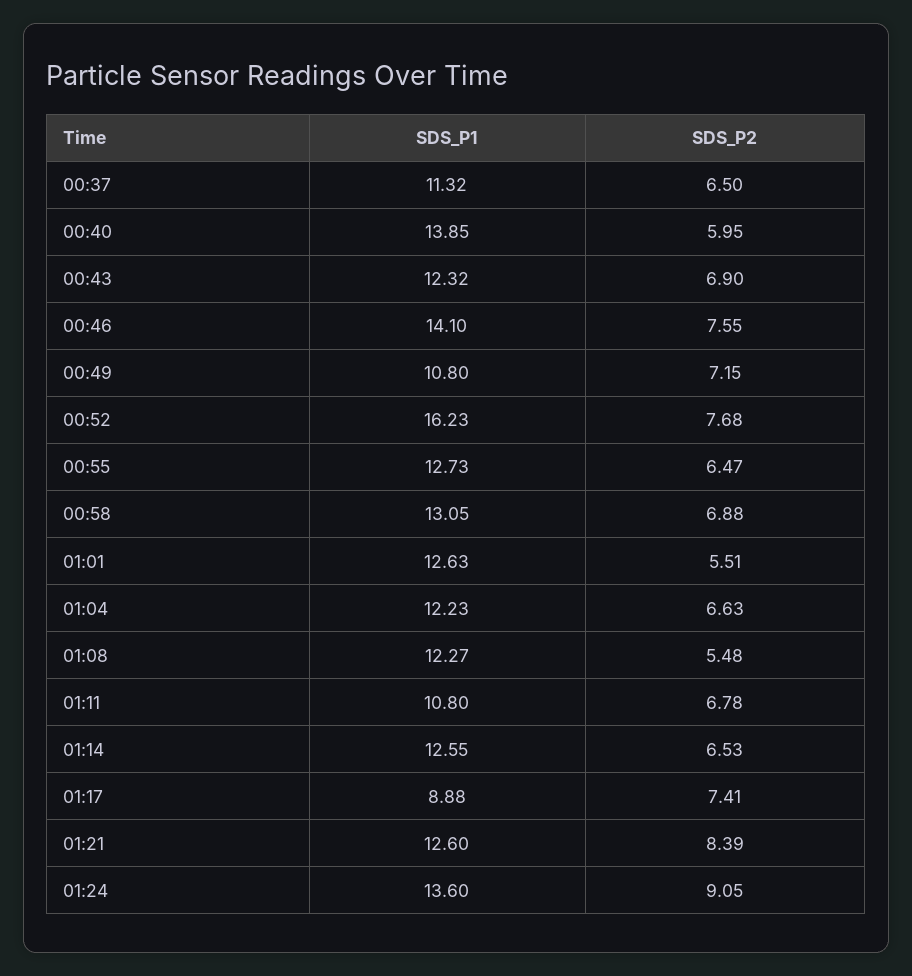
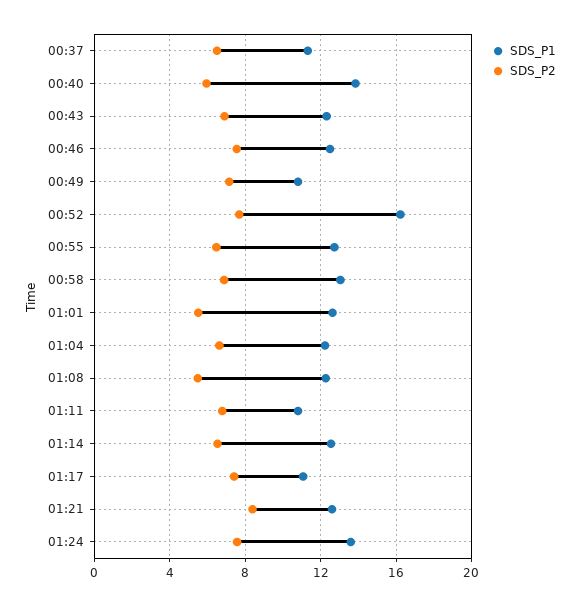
SDS_P1, 00:46: 14.1 -> 12.5
SDS_P1, 01:17: 8.88 -> 11
SDS_P2, 01:24: 9.05 -> 7.5

